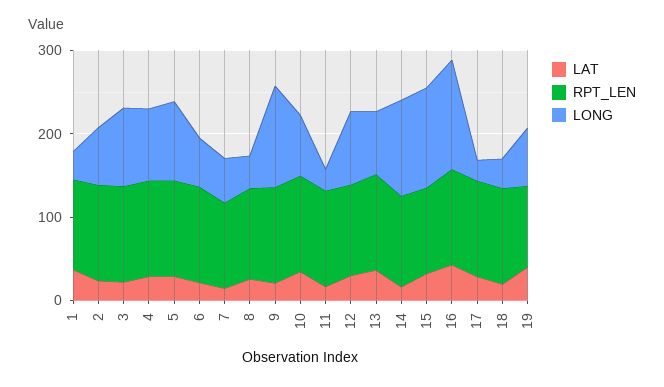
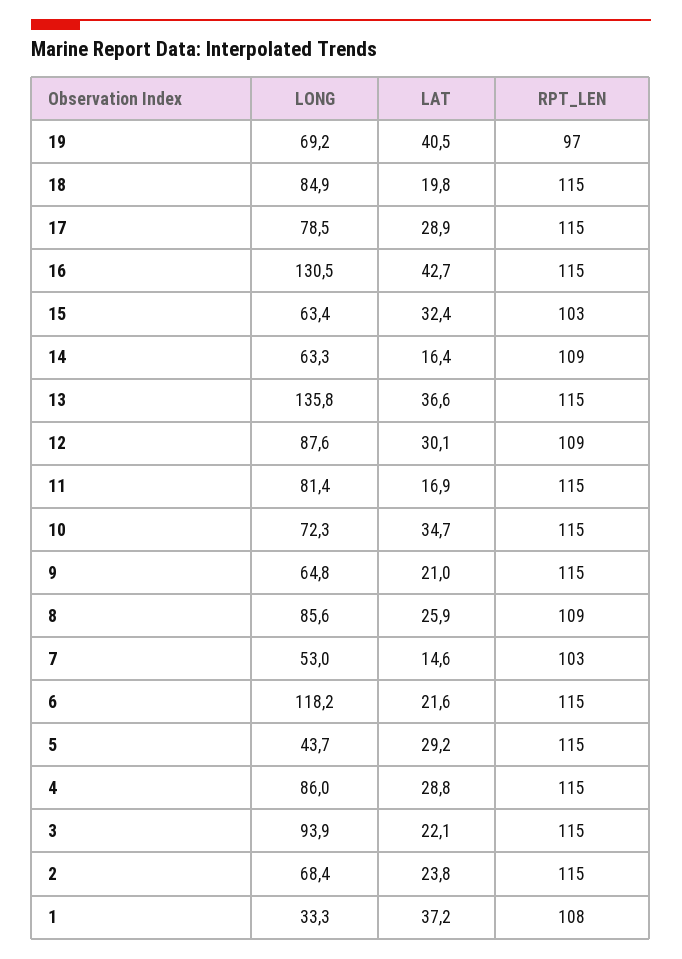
LONG, 5: 100 -> 43.7
LONG, 6: 60 -> 118.2
LONG, 8: 40 -> 85.6
LONG, 9: 120 -> 64.8
LONG, 11: 20 -> 81.4
LONG, 13: 80 -> 135.8
LONG, 14: 120 -> 63.3
LONG, 15: 120 -> 63.4
LONG, 17: 20 -> 78.5
LONG, 18: 40 -> 84.9

